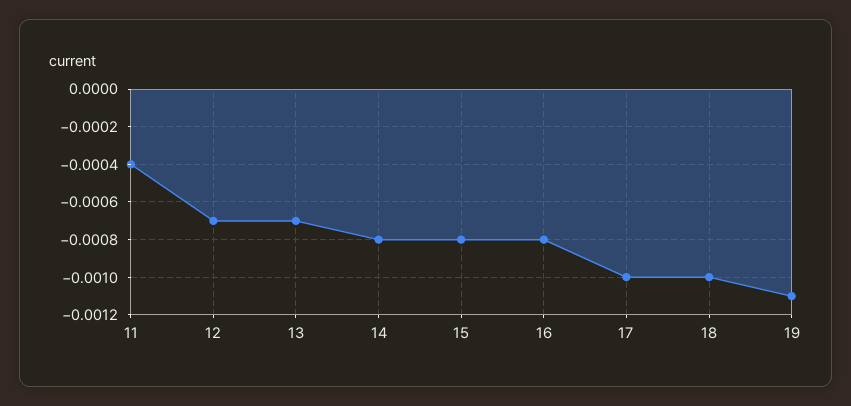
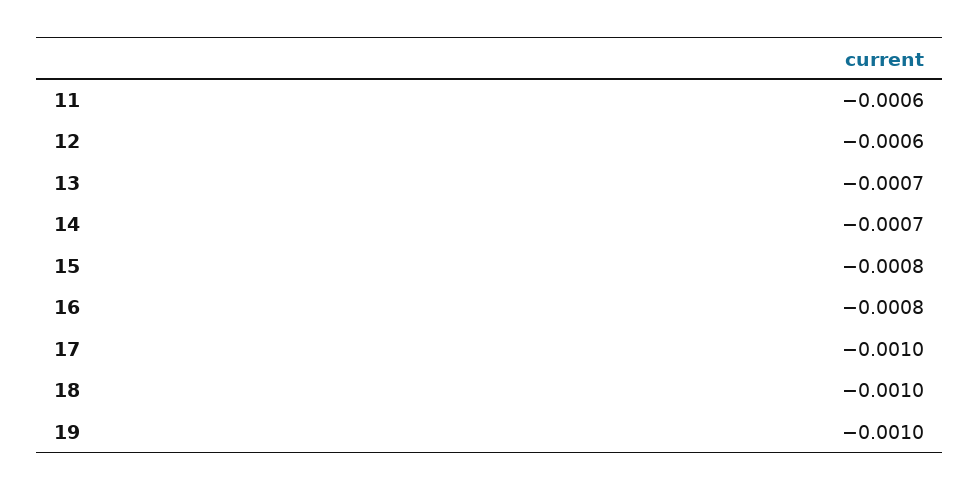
11: -0.0004 -> -0.0006
12: -0.0007 -> -0.0006
14: -0.0008 -> -0.0007
19: -0.0011 -> -0.001

